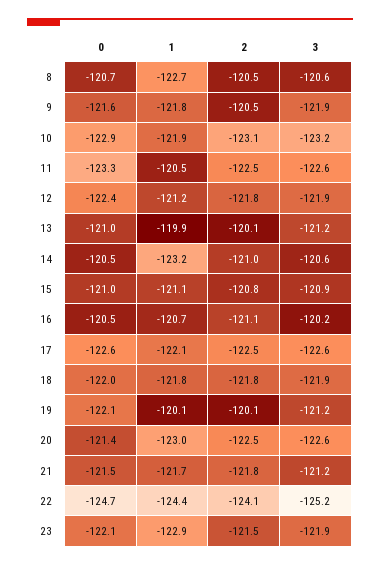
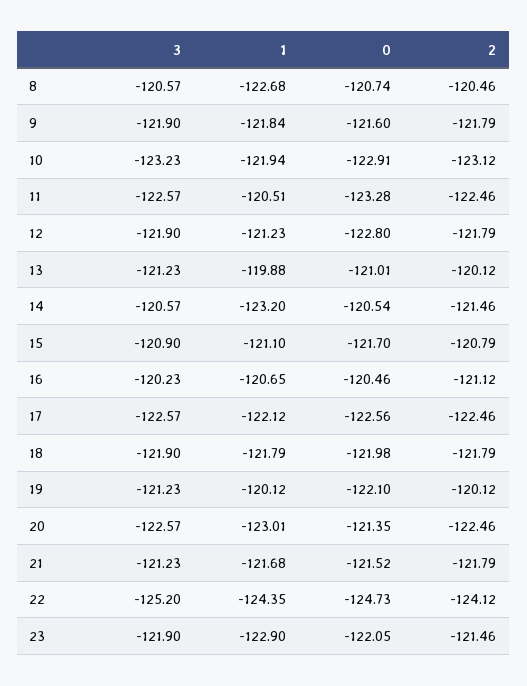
2, 9: -120.5 -> -121.79
0, 12: -122.4 -> -122.8
2, 14: -121 -> -121.46
0, 15: -121 -> -121.7

